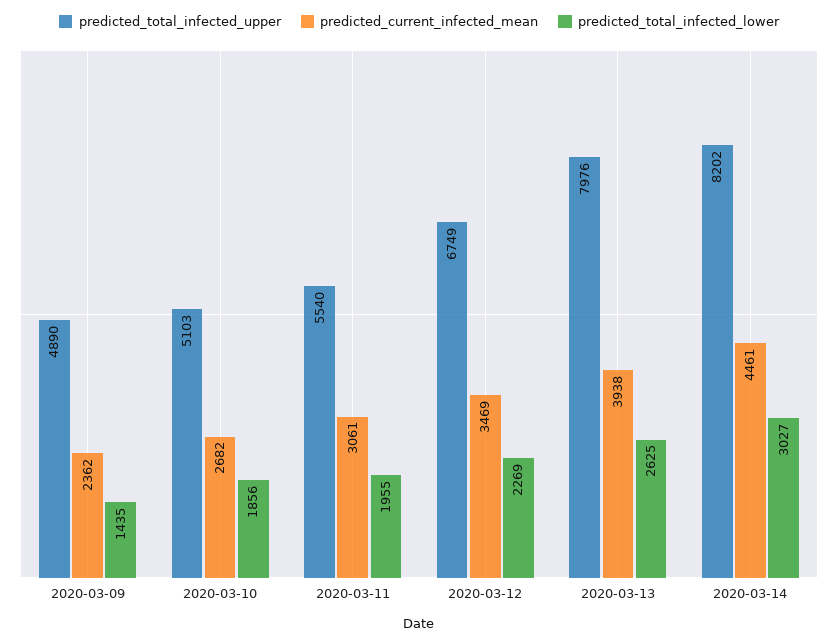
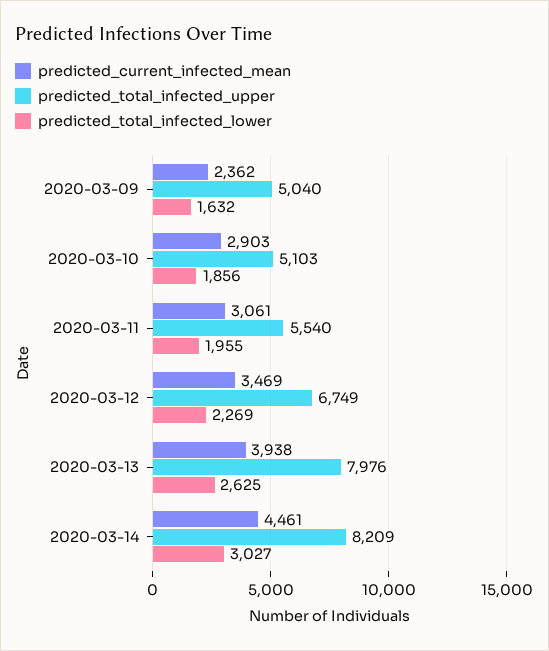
predicted_total_infected_upper, 2020-03-09: 4890 -> 5040
predicted_total_infected_lower, 2020-03-09: 1435 -> 1632
predicted_current_infected_mean, 2020-03-10: 2682 -> 2903
predicted_total_infected_upper, 2020-03-14: 8202 -> 8209

